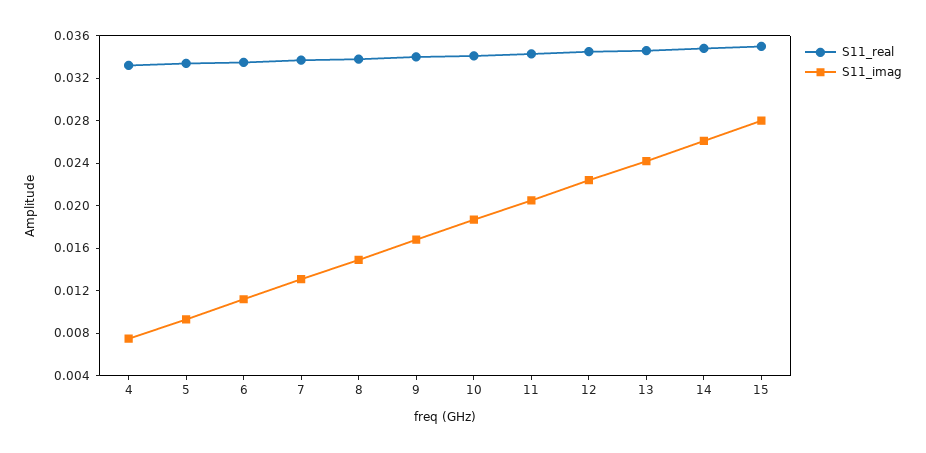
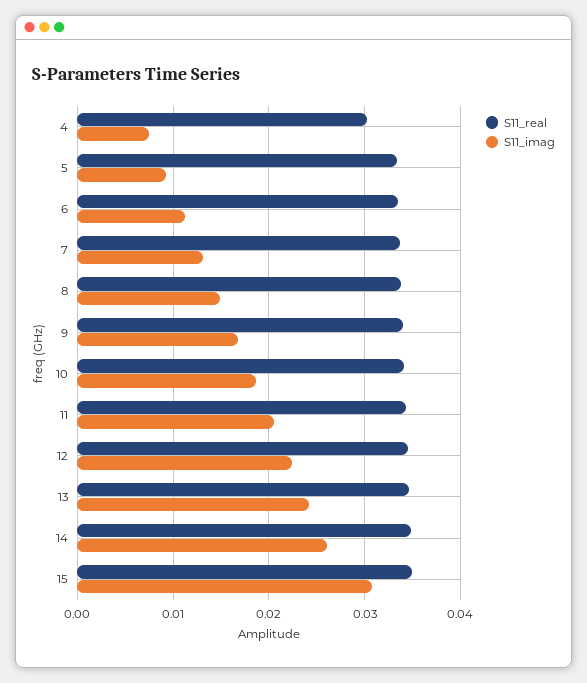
S11_real, 4: 0.033 -> 0.03
S11_imag, 15: 0.028 -> 0.031

